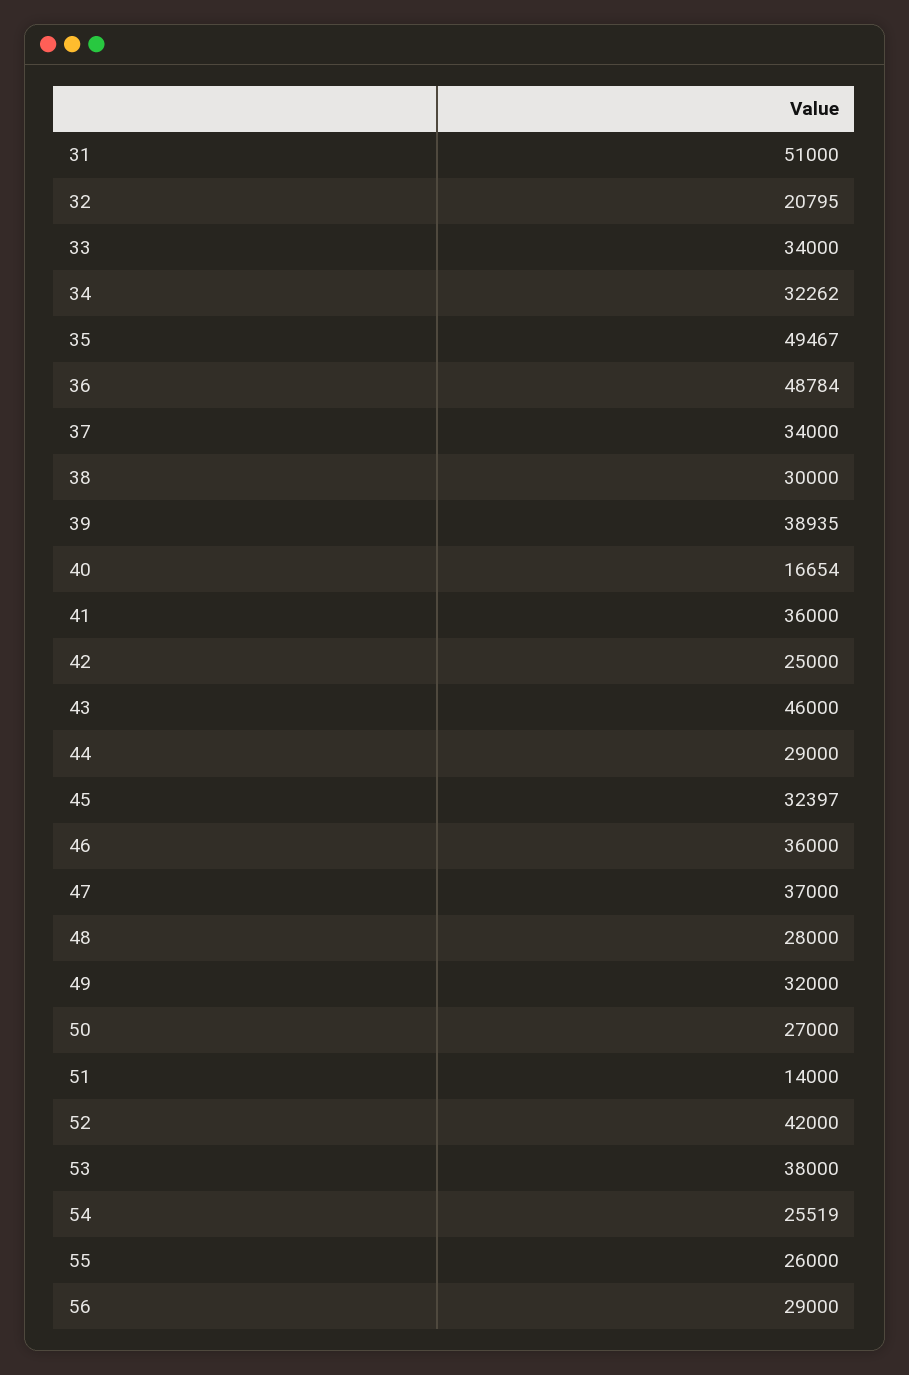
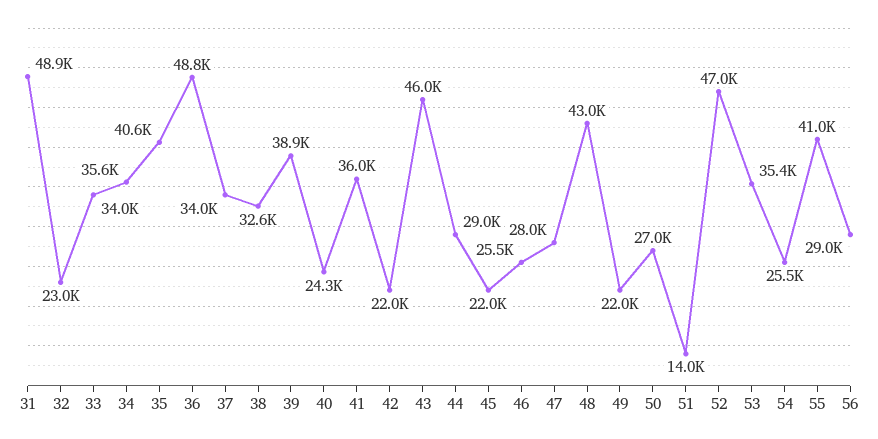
31: 51000 -> 48900
32: 20795 -> 23000
34: 32262 -> 35600
35: 49467 -> 40600
38: 30000 -> 32600
40: 16654 -> 24300
42: 25000 -> 22000
45: 32397 -> 22000
46: 36000 -> 25500
47: 37000 -> 28000
48: 28000 -> 43000
49: 32000 -> 22000
52: 42000 -> 47000
53: 38000 -> 35400
55: 26000 -> 41000

